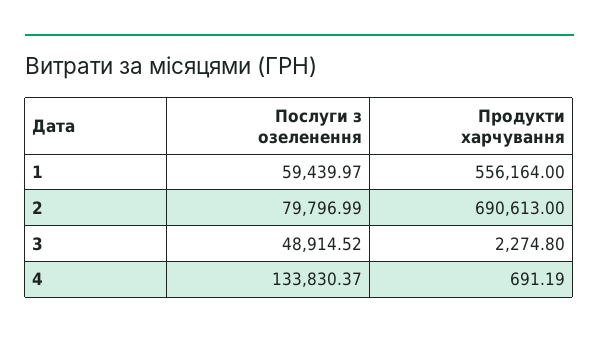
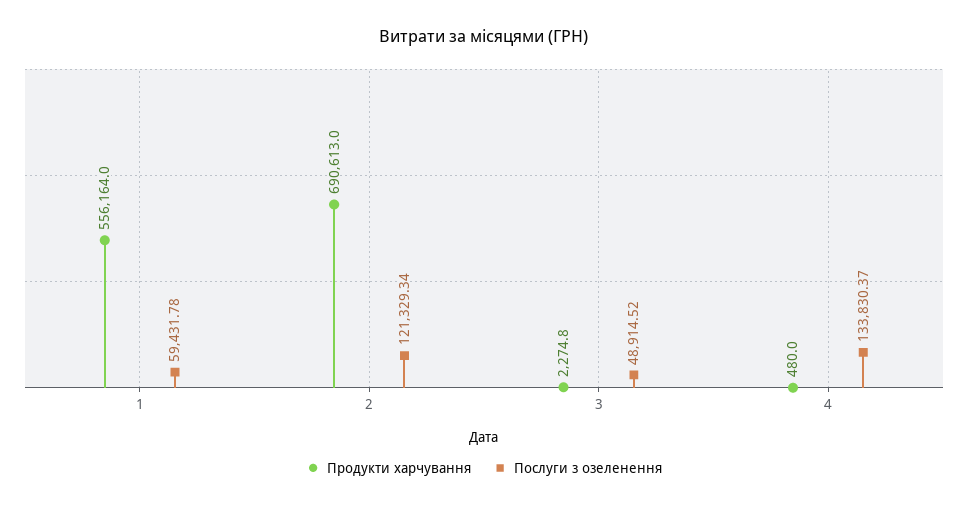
Послуги з озеленення, 1: 59439.97 -> 59431.78
Послуги з озеленення, 2: 79796.99 -> 121329.34
Продукти харчування, 4: 691.19 -> 480

